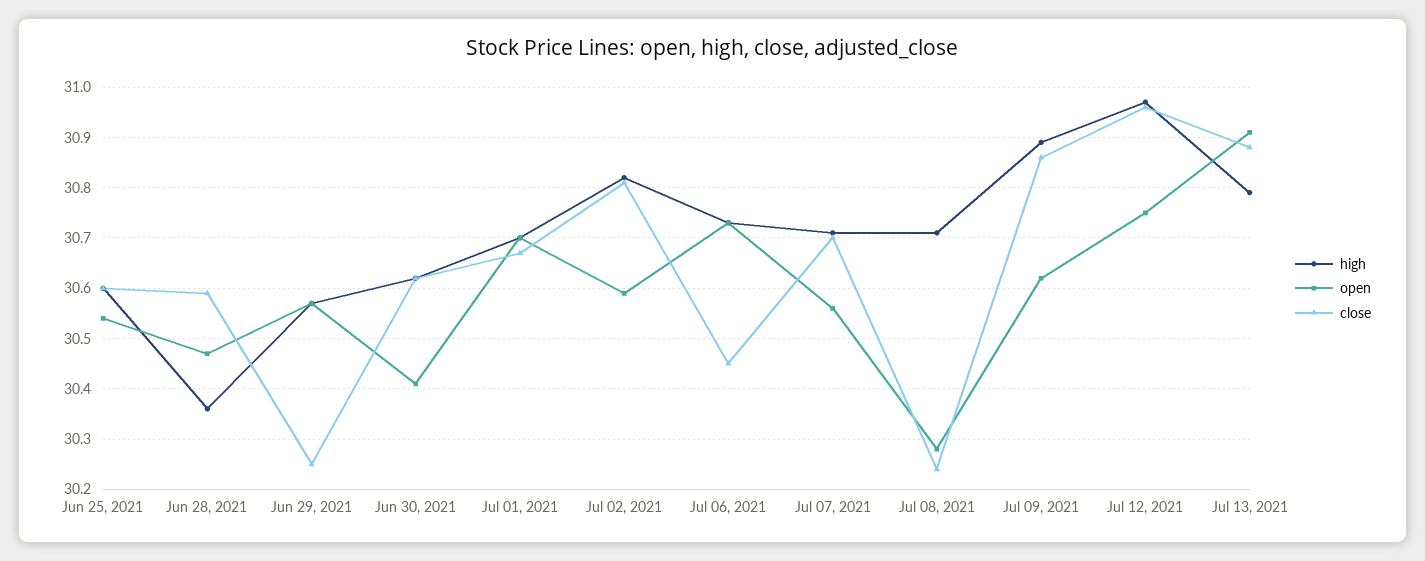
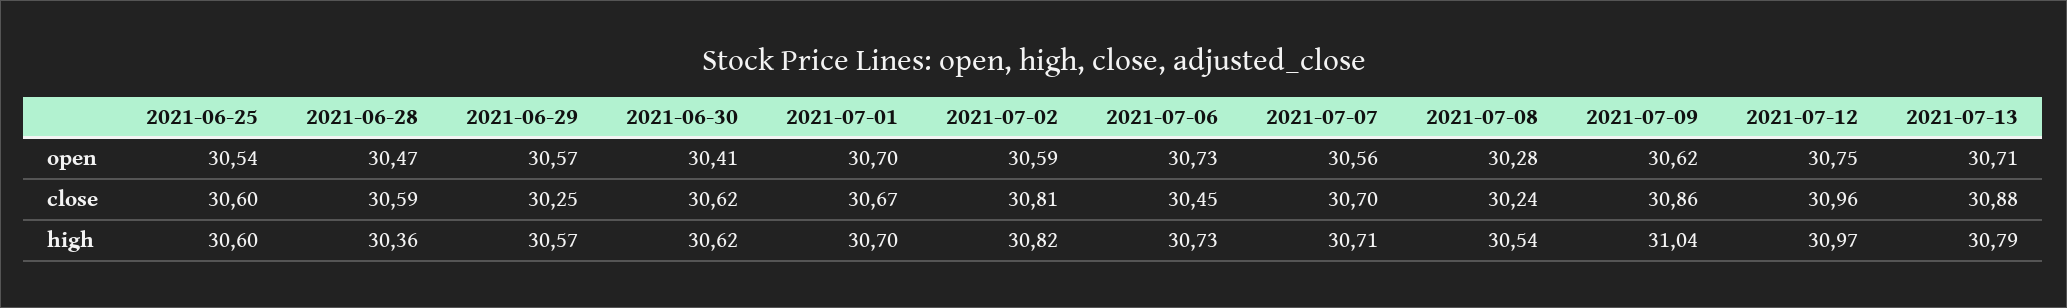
high, Jul 08, 2021: 30.7 -> 30.54
high, Jul 09, 2021: 30.9 -> 31.04
open, Jul 13, 2021: 30.9 -> 30.71

